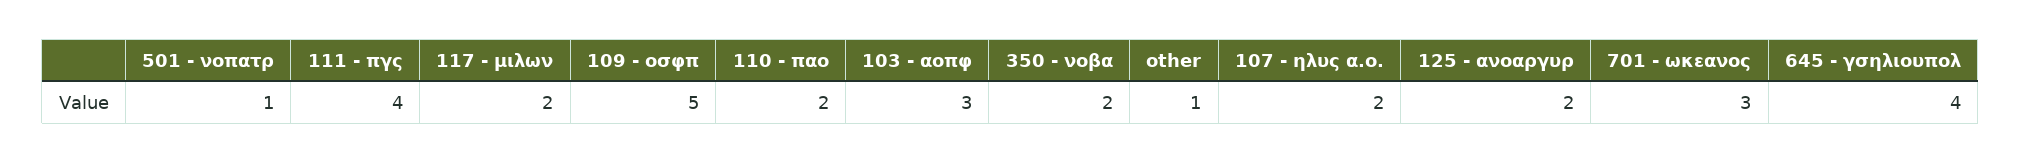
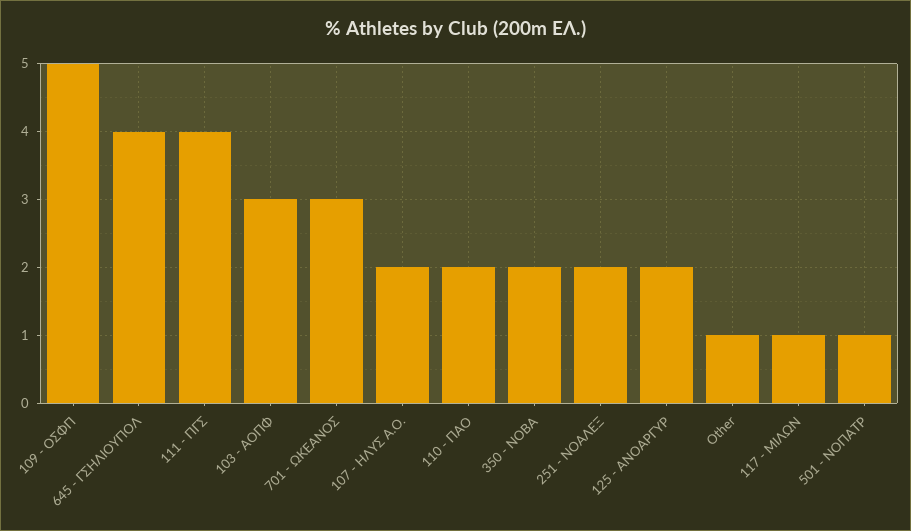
117 - μιλων: 2 -> 1
251 - ΝΟΑΛΕΞ: none -> 2

